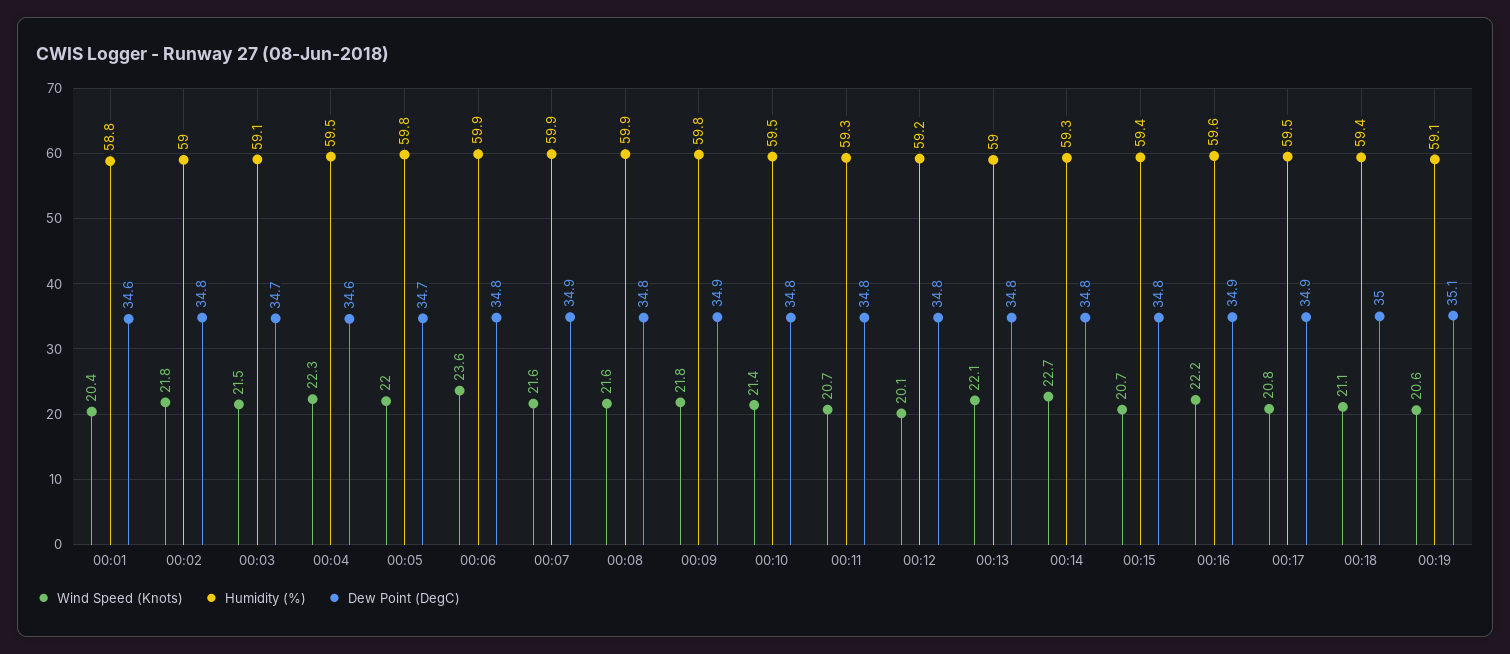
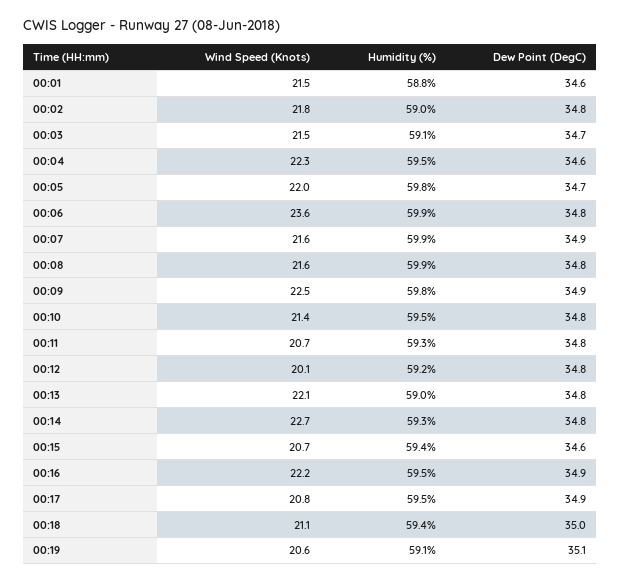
Wind Speed (Knots), 00:01: 20.4 -> 21.5
Wind Speed (Knots), 00:09: 21.8 -> 22.5
Dew Point (DegC), 00:15: 34.8 -> 34.6
Humidity (%), 00:16: 59.6 -> 59.5

